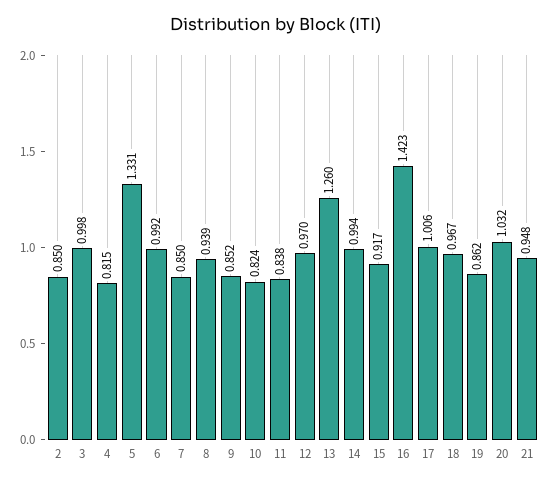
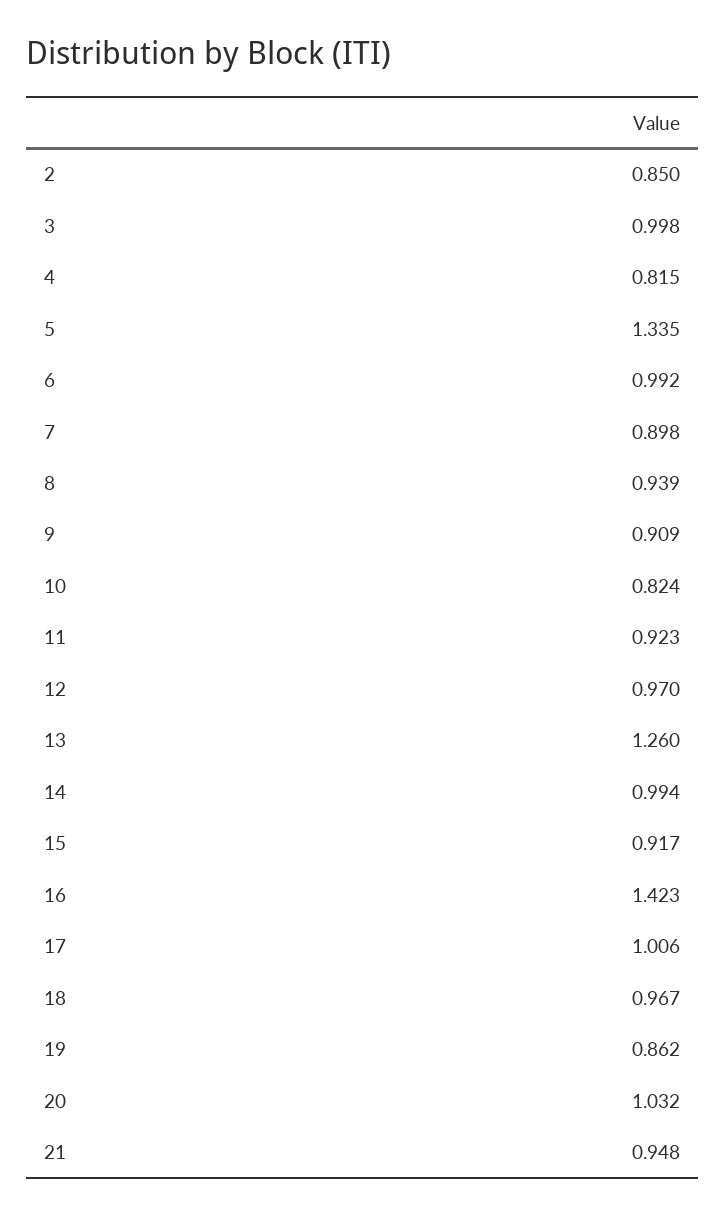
5: 1.331 -> 1.335
7: 0.85 -> 0.898
9: 0.852 -> 0.909
11: 0.838 -> 0.923

